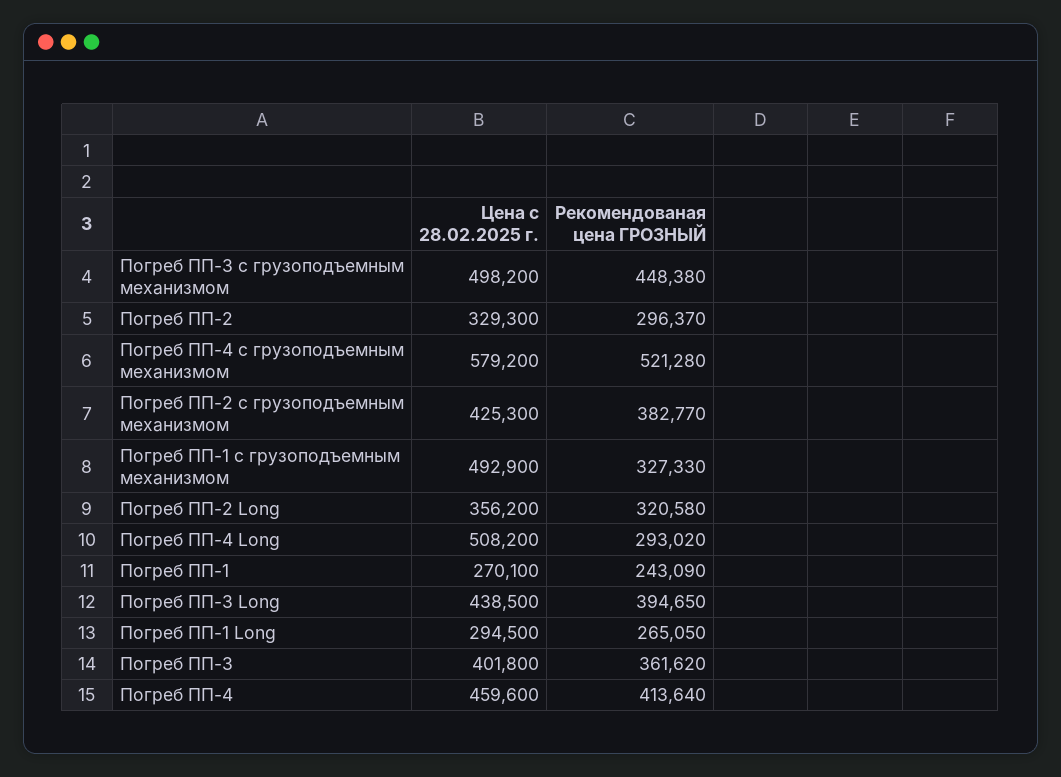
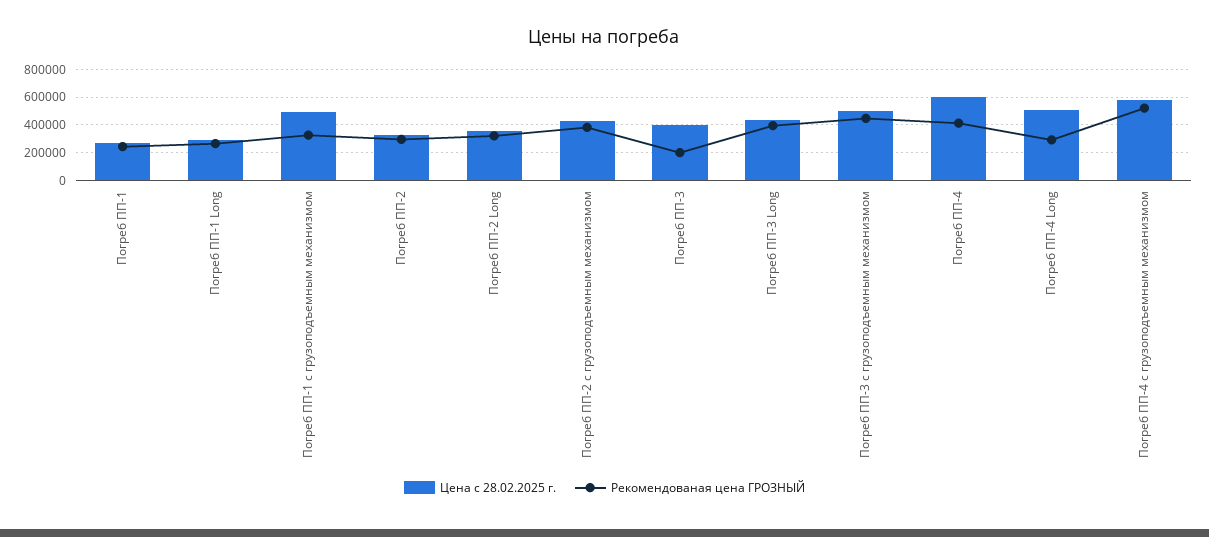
Рекомендованая цена ГРОЗНЫЙ, Погреб ПП-3: 361620 -> 200000
Цена с 28.02.2025 г., Погреб ПП-4: 459600 -> 600000

